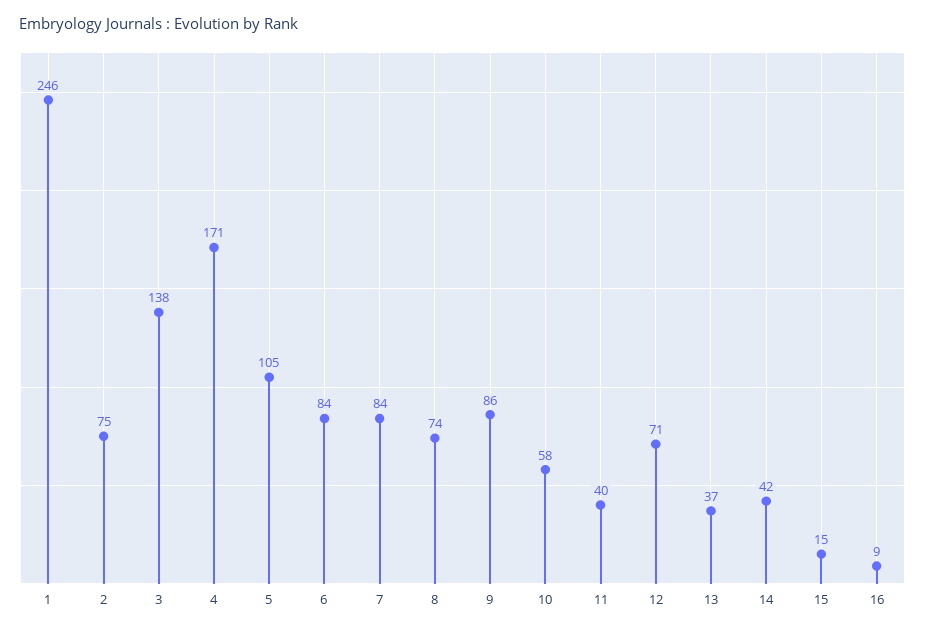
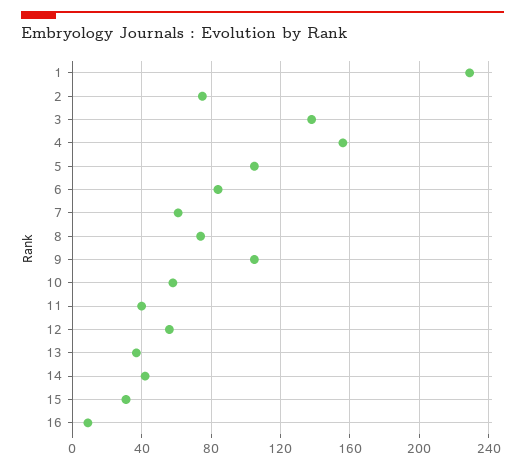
1: 246 -> 230
4: 171 -> 155
7: 84 -> 60
9: 86 -> 105
12: 71 -> 55
15: 15 -> 30

